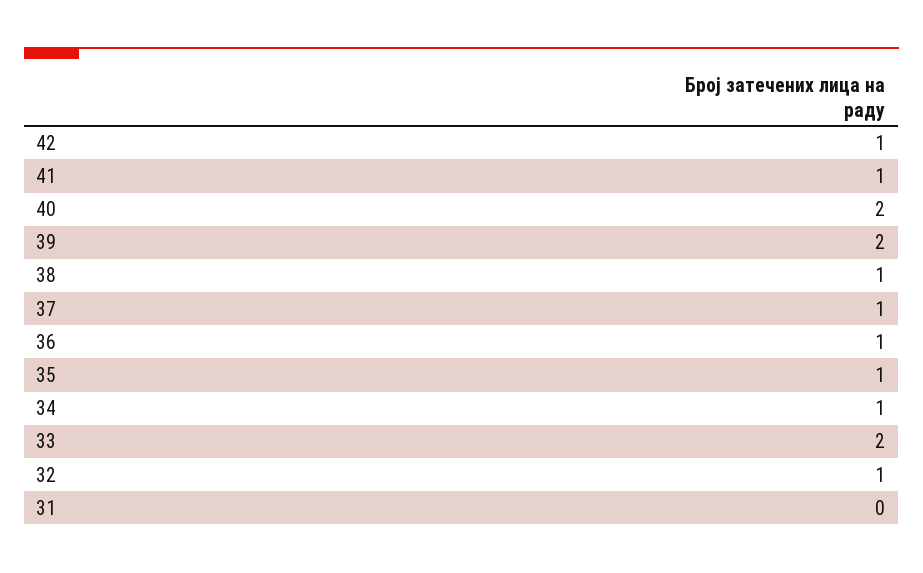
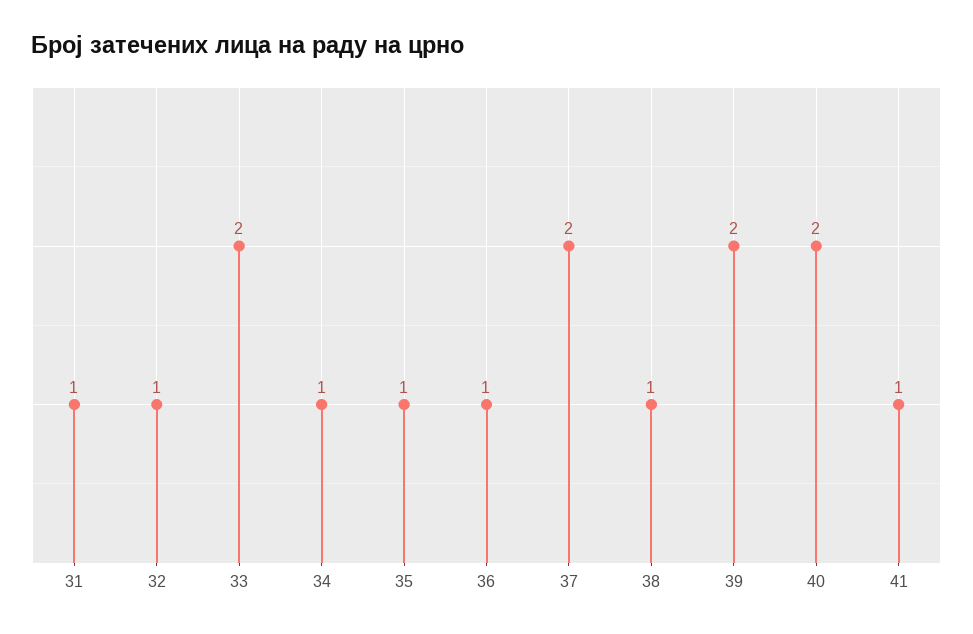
42: 1 -> none
37: 1 -> 2
31: 0 -> 1

